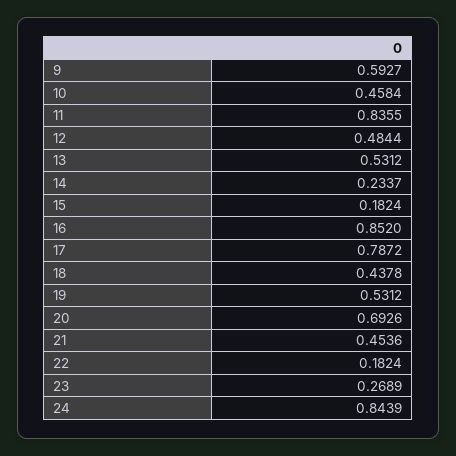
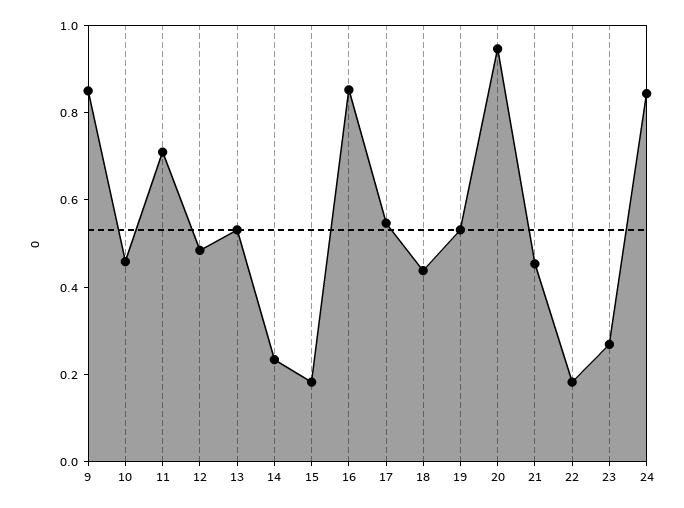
9: 0.5927 -> 0.85
11: 0.8355 -> 0.7
17: 0.7872 -> 0.55
20: 0.6926 -> 0.95

